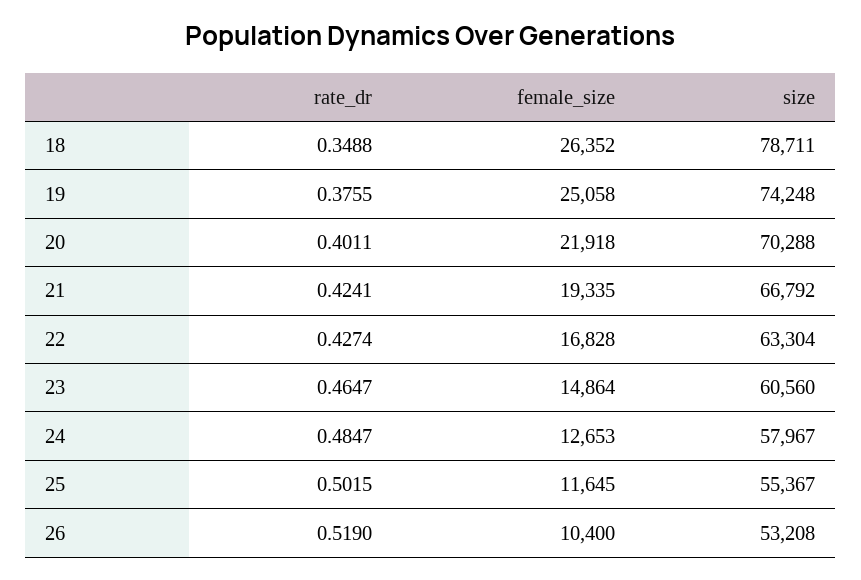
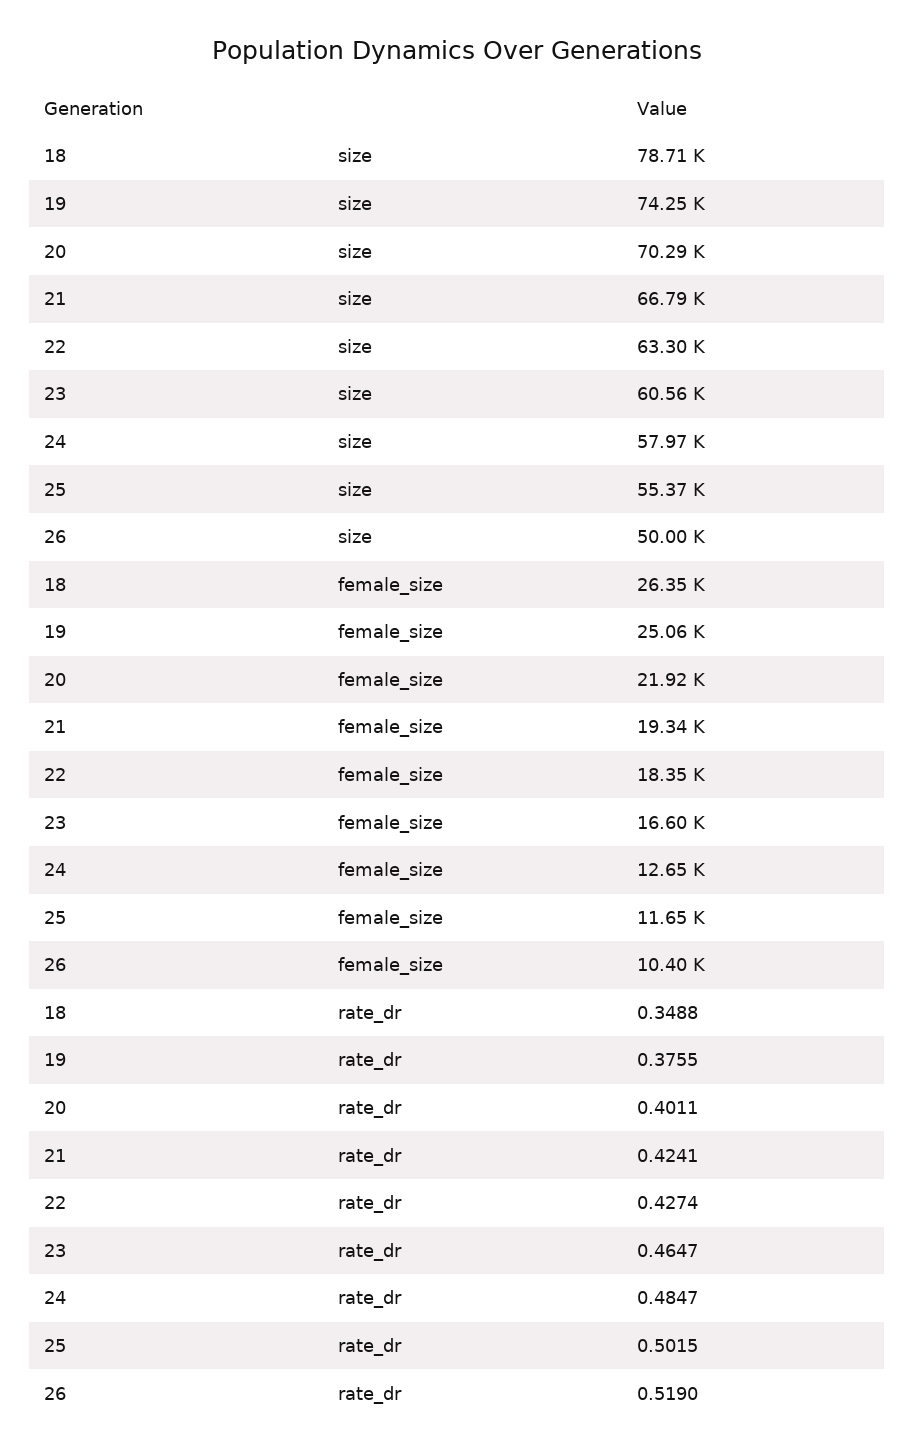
female_size, 22: 16828 -> 18350
female_size, 23: 14864 -> 16600
size, 26: 53208 -> 50000

